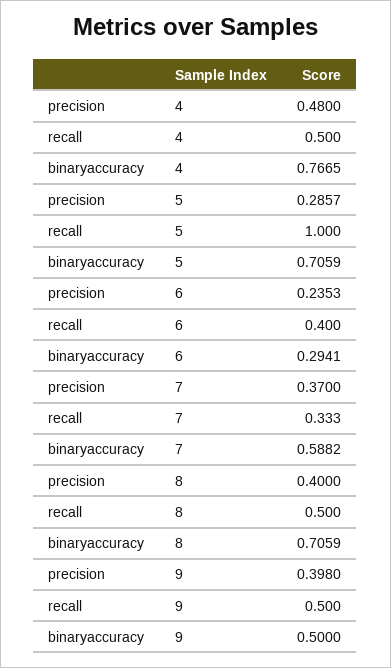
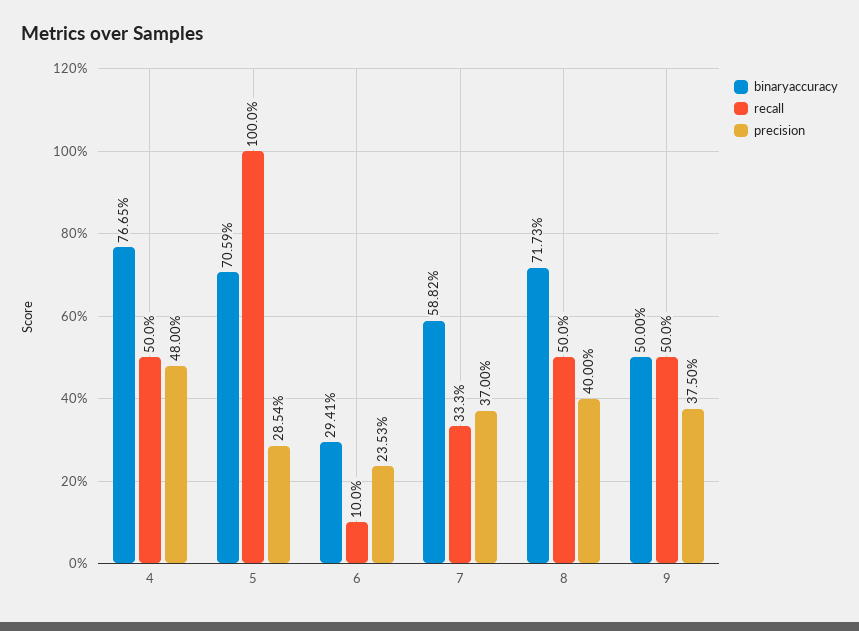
precision, 5: 0.2857 -> 0.2854
recall, 6: 0.4 -> 0.1
binaryaccuracy, 8: 0.7059 -> 0.7173
precision, 9: 0.398 -> 0.375

